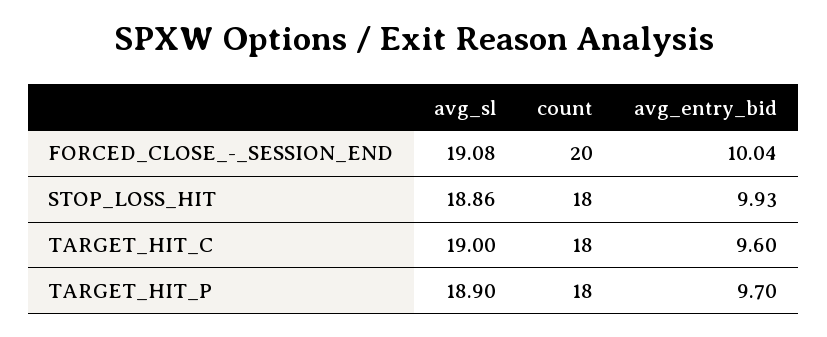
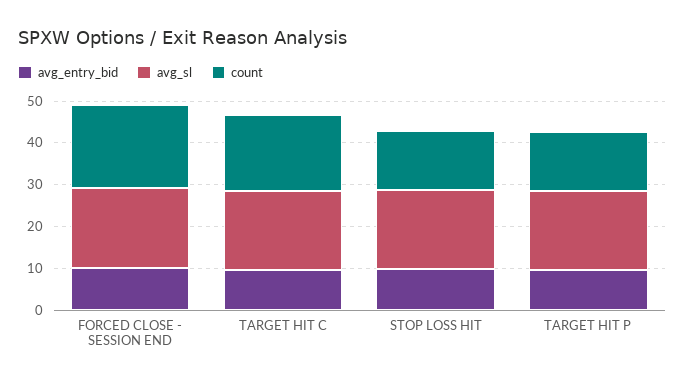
count, STOP_LOSS_HIT: 18 -> 14
count, TARGET_HIT_P: 18 -> 14

